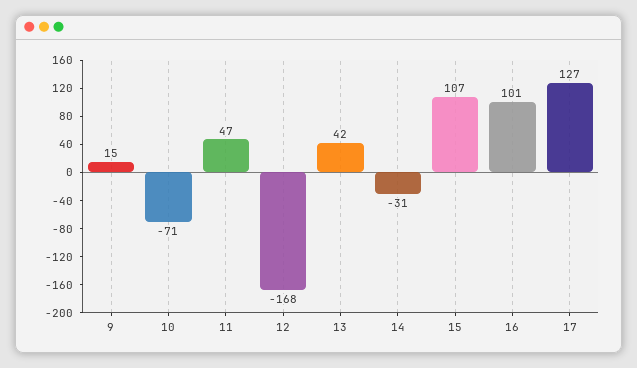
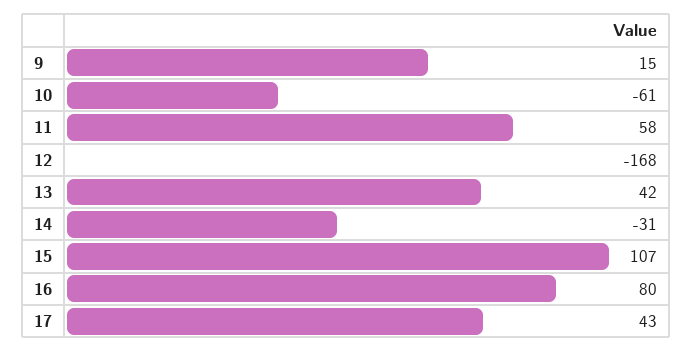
10: -71 -> -61
11: 47 -> 58
16: 101 -> 80
17: 127 -> 43

